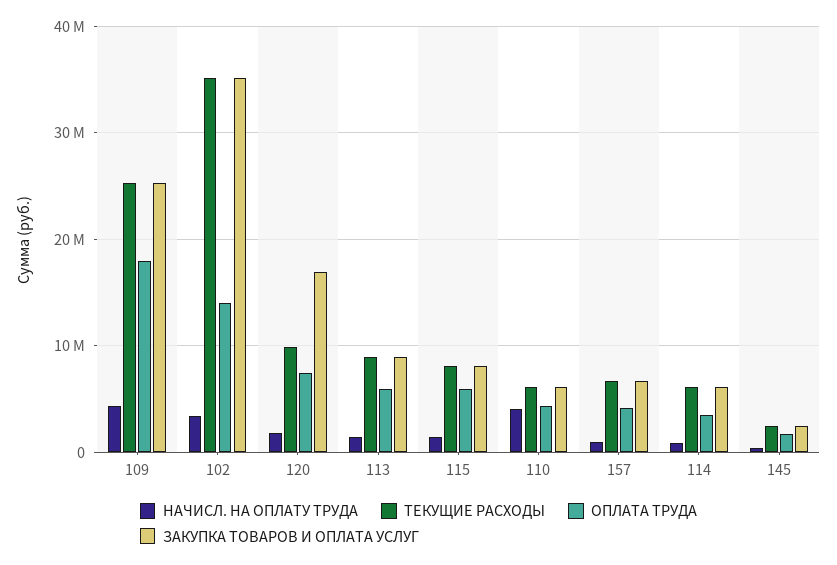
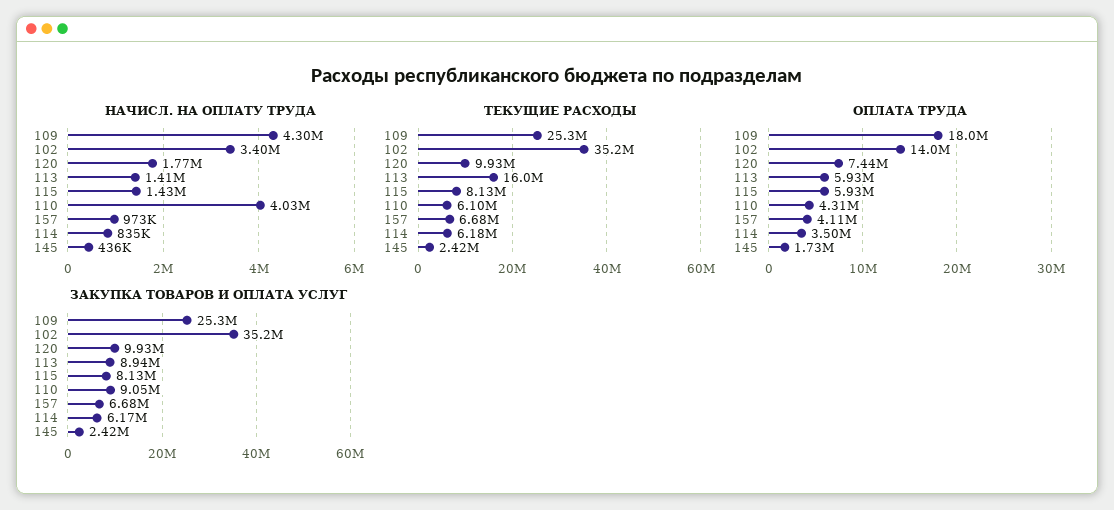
ЗАКУПКА ТОВАРОВ И ОПЛАТА УСЛУГ, 120: 17000000 -> 9930000
ТЕКУЩИЕ РАСХОДЫ, 113: 9000000 -> 16000000
ЗАКУПКА ТОВАРОВ И ОПЛАТА УСЛУГ, 110: 6000000 -> 9050000

